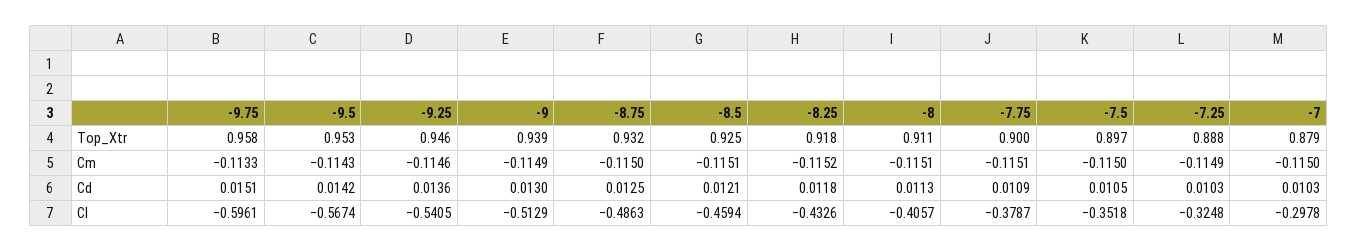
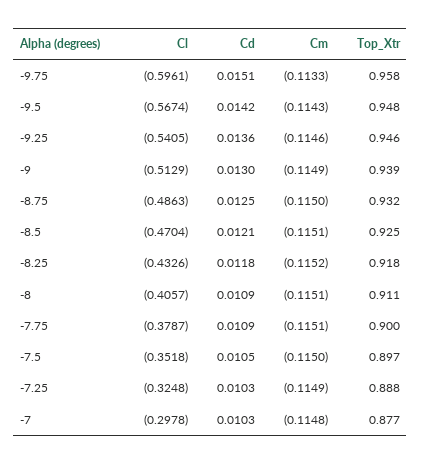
-9.5, Top_Xtr: 0.953 -> 0.948
-7, Top_Xtr: 0.879 -> 0.877
-7, Cm: -0.115 -> -0.1148
-8, Cd: 0.0113 -> 0.0109
-8.5, Cl: -0.4594 -> -0.4704

